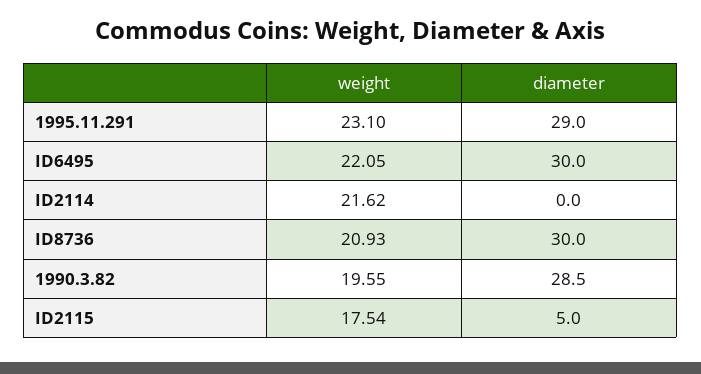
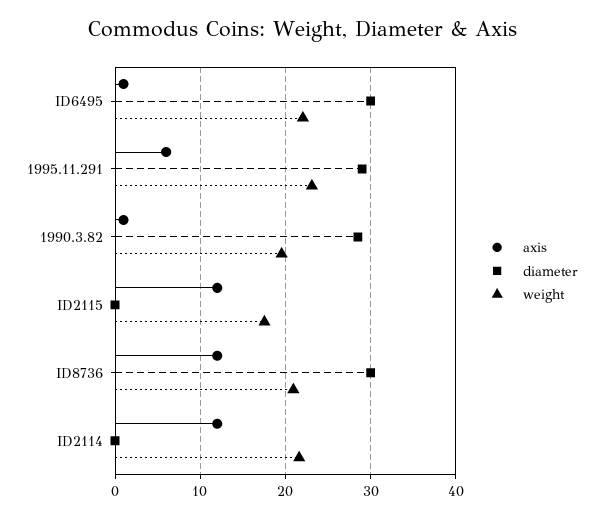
diameter, ID2115: 5 -> 0
axis, ID6495: none -> 1
axis, 1995.11.291: none -> 6
axis, 1990.3.82: none -> 1
axis, ID2115: none -> 12
axis, ID8736: none -> 12
axis, ID2114: none -> 12

